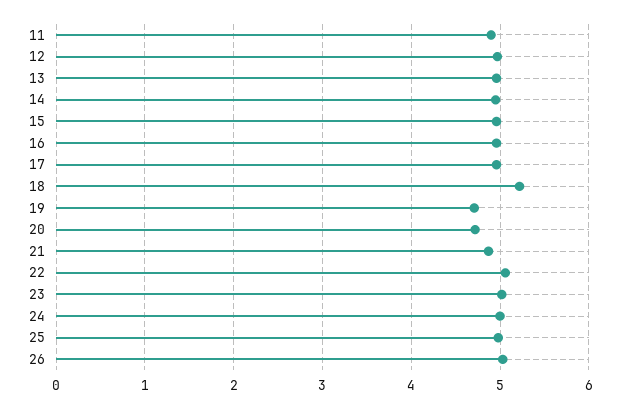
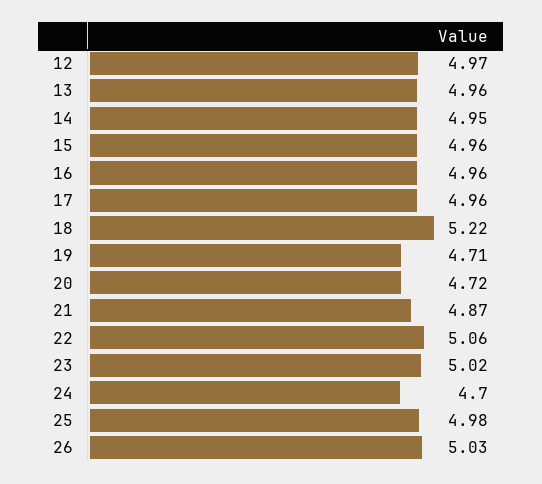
11: 4.9 -> none
24: 5 -> 4.7

